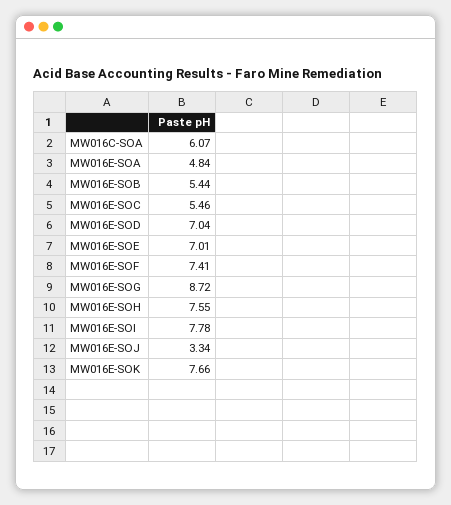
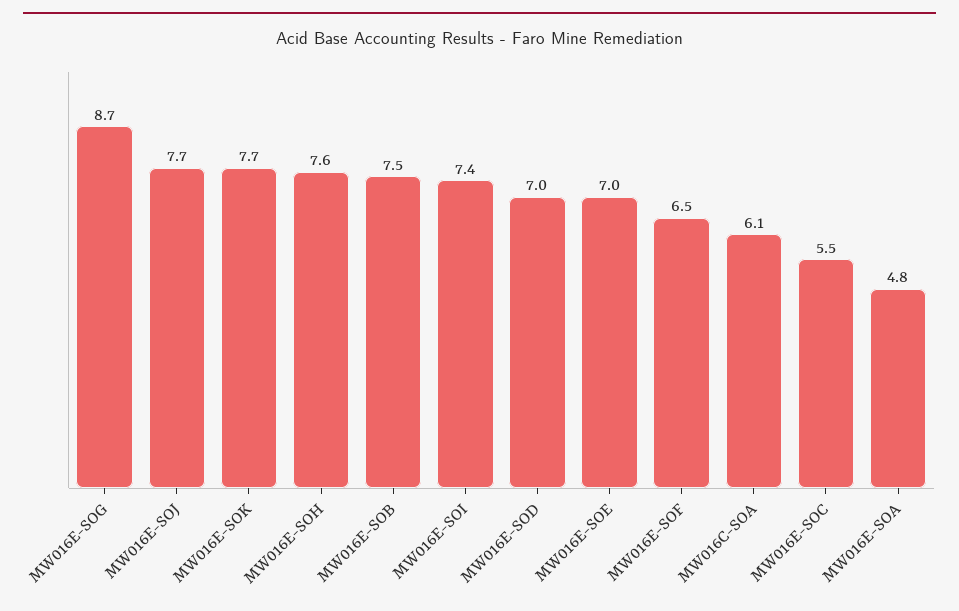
MW016E-SOB: 5.44 -> 7.5
MW016E-SOF: 7.41 -> 6.5
MW016E-SOI: 7.78 -> 7.4
MW016E-SOJ: 3.34 -> 7.7

